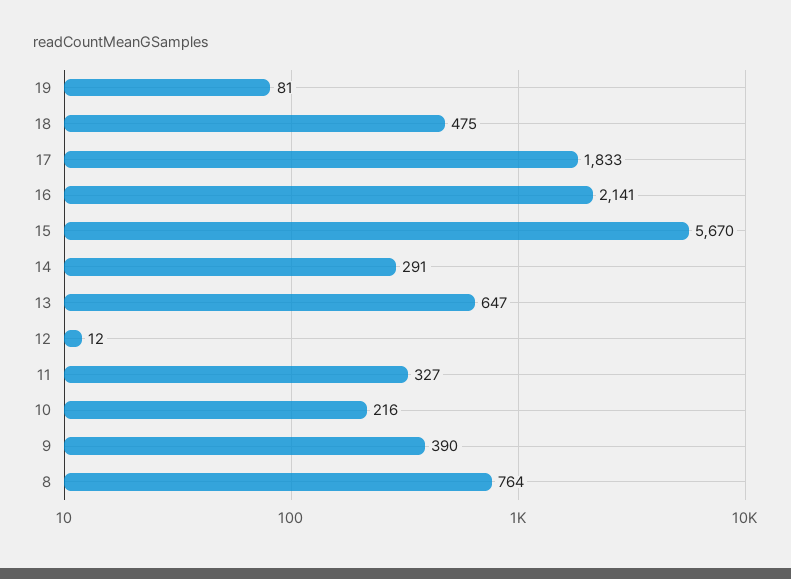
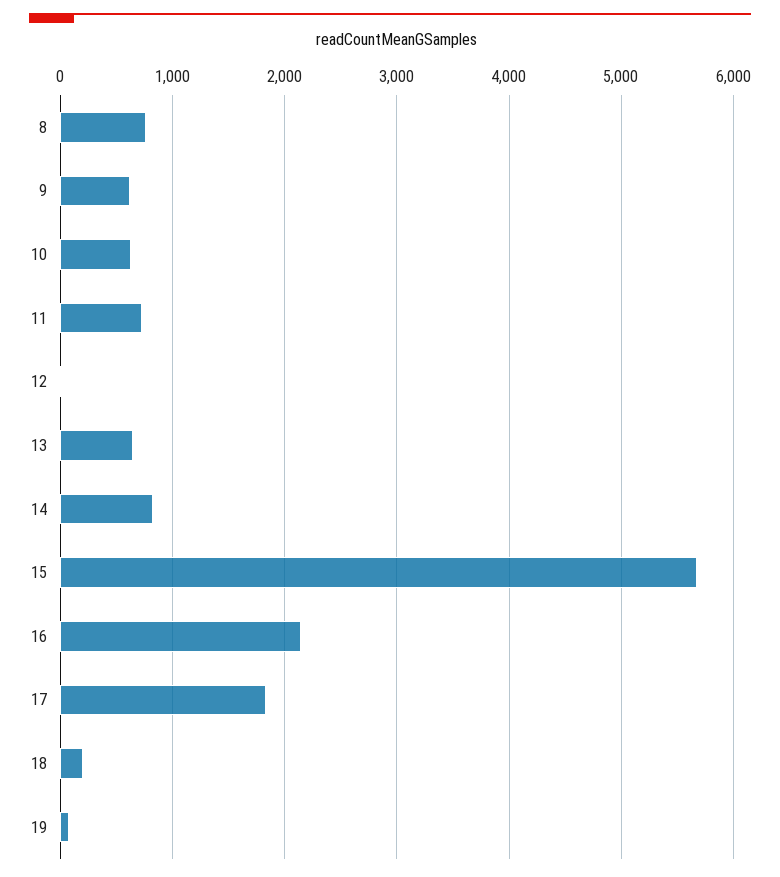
18: 475 -> 200
14: 291 -> 800
11: 327 -> 700
10: 216 -> 600
9: 390 -> 600

